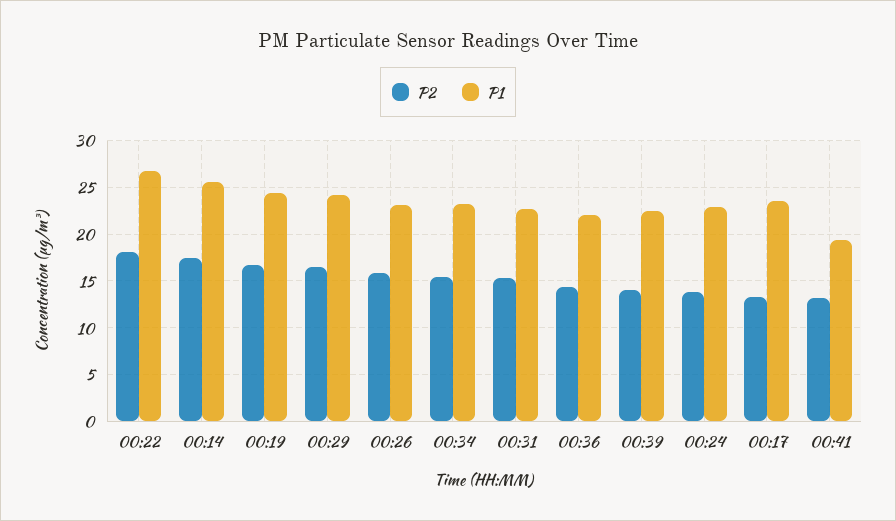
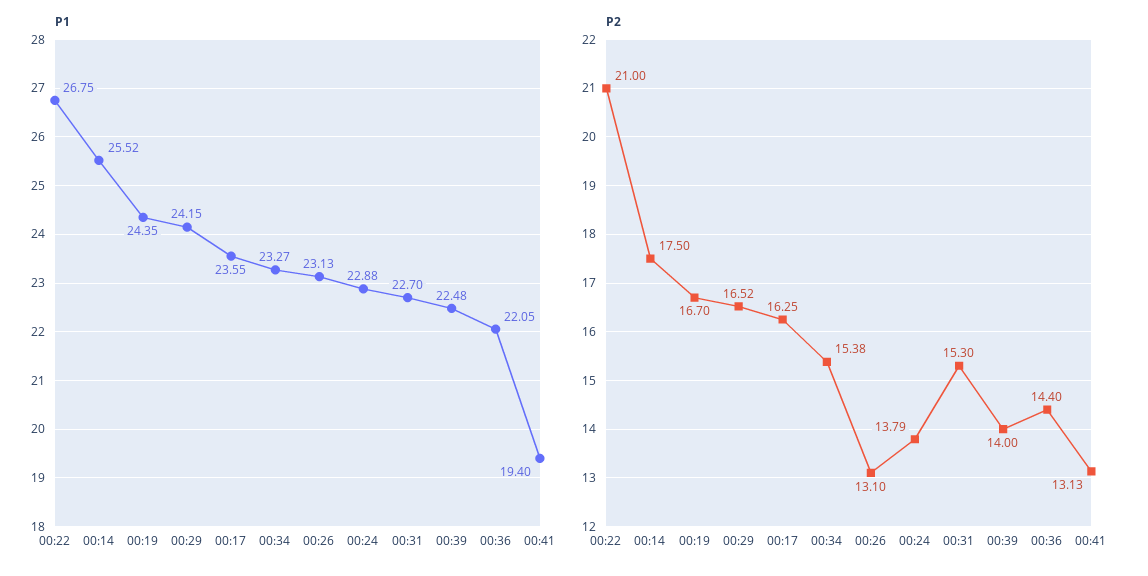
P2, 00:22: 18 -> 21
P2, 00:26: 16 -> 13.1
P2, 00:17: 13 -> 16.25

